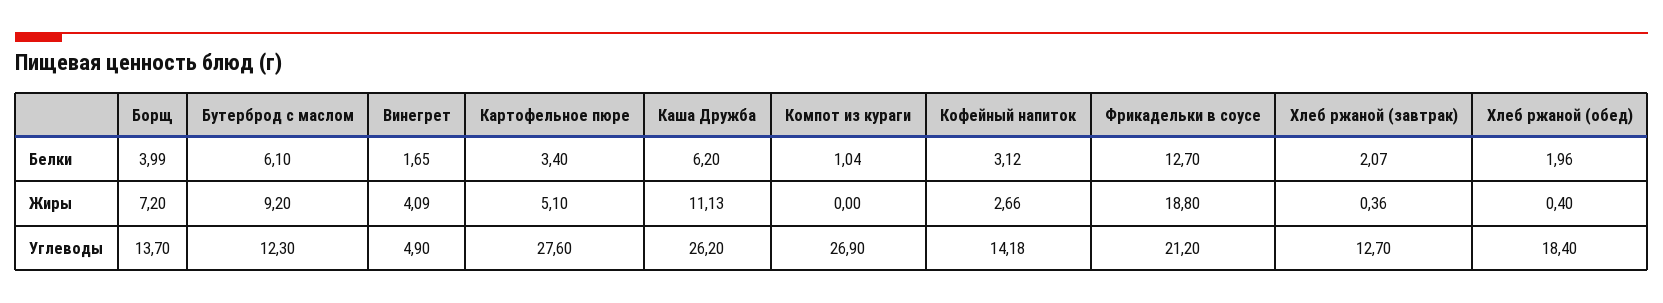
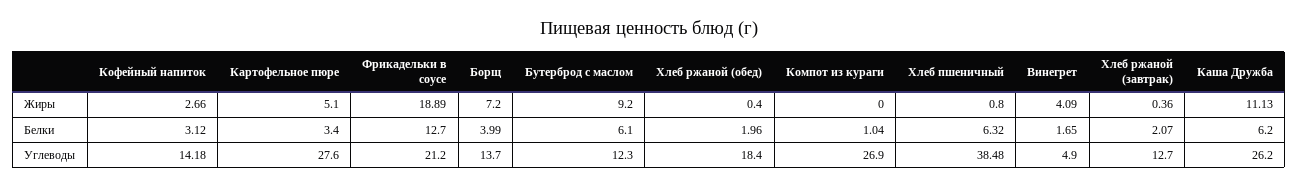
Фрикадельки в соусе, Жиры: 18.8 -> 18.89
Хлеб пшеничный, Жиры: none -> 0.8
Хлеб пшеничный, Белки: none -> 6.32
Хлеб пшеничный, Углеводы: none -> 38.48

